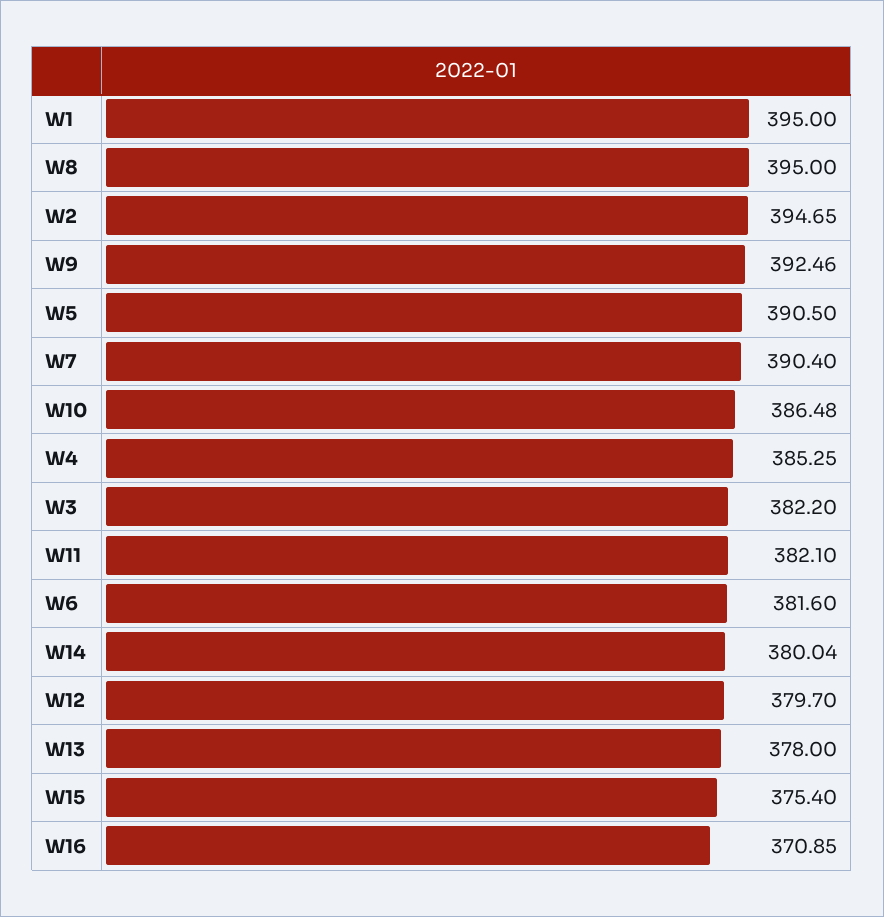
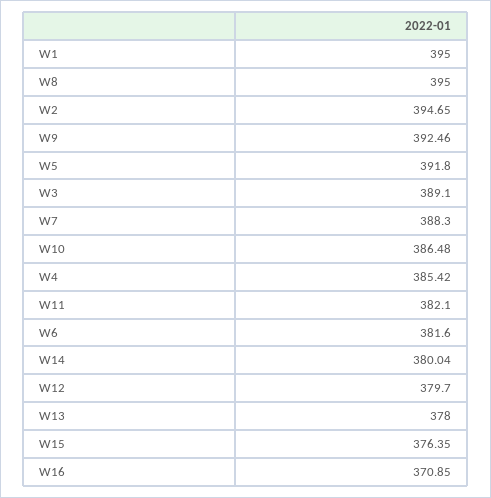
W5: 390.5 -> 391.8
W7: 390.4 -> 388.3
W4: 385.25 -> 385.42
W3: 382.2 -> 389.1
W15: 375.4 -> 376.35

